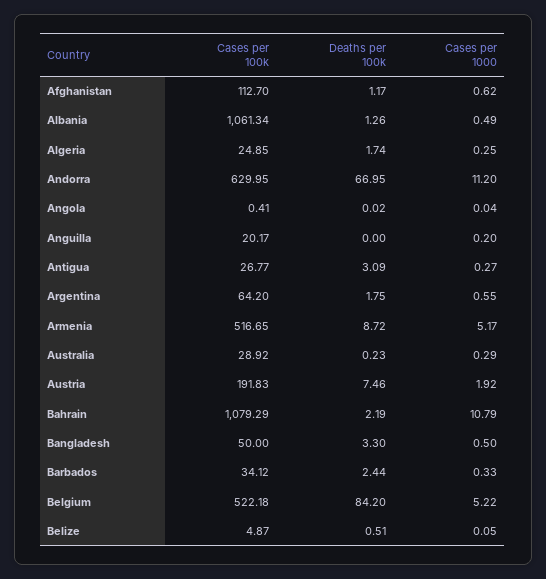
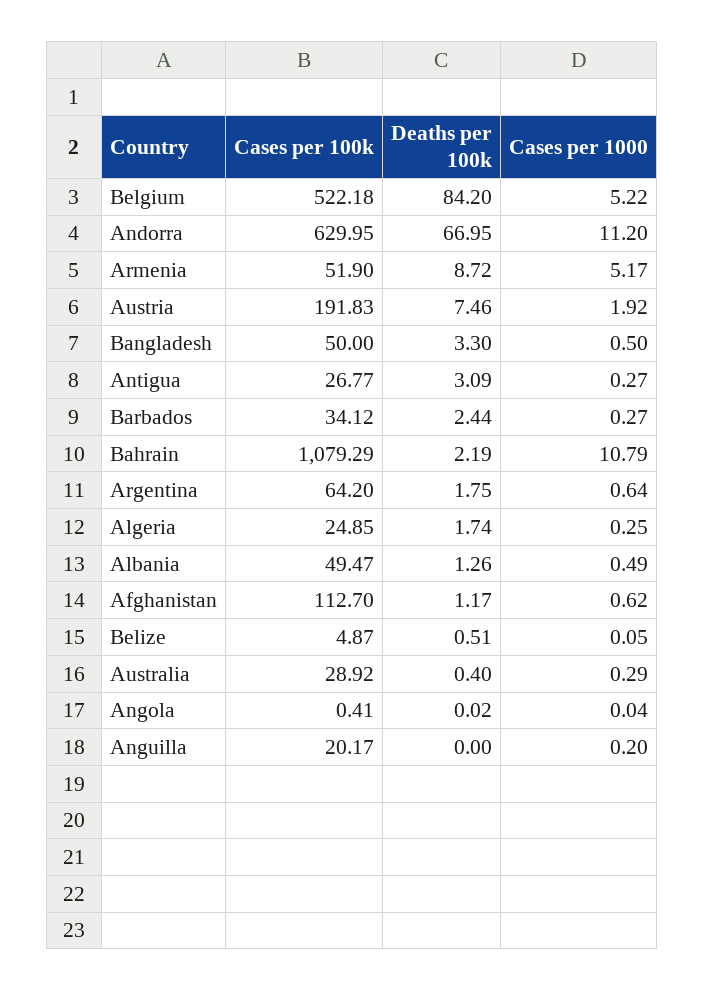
Cases per 100k, Albania: 1061.34 -> 49.47
Cases per 1000, Argentina: 0.55 -> 0.64
Cases per 100k, Armenia: 516.65 -> 51.9
Deaths per 100k, Australia: 0.23 -> 0.4
Cases per 1000, Barbados: 0.33 -> 0.27

